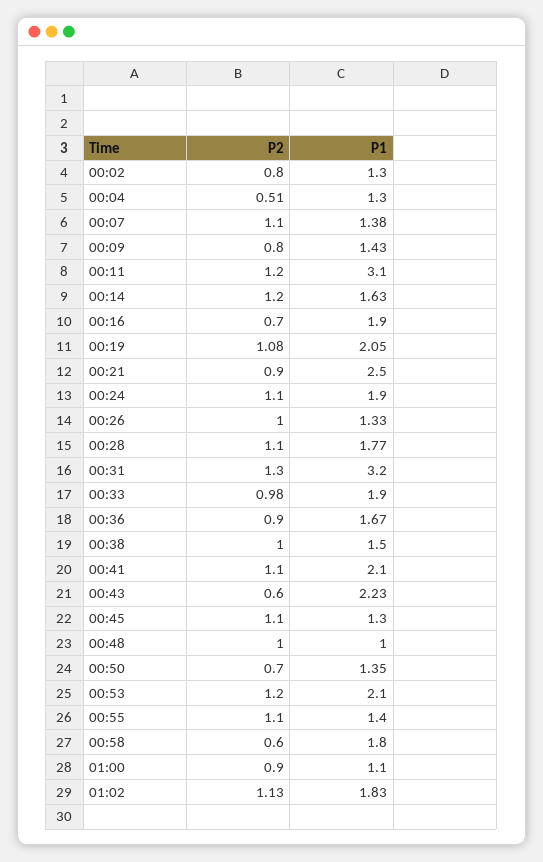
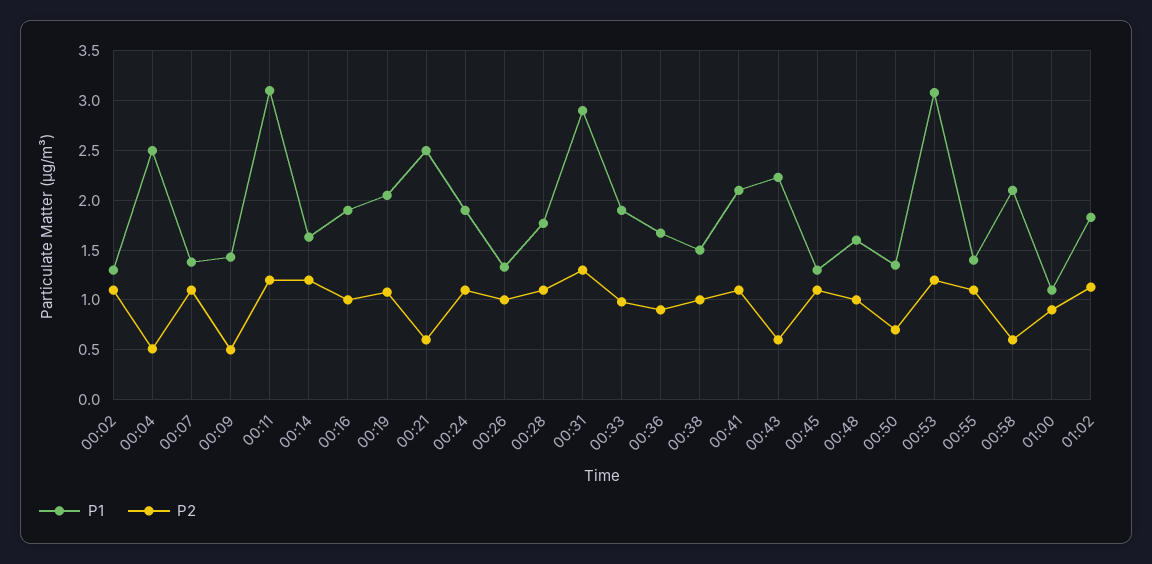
P2, 00:02: 0.8 -> 1.1
P1, 00:04: 1.3 -> 2.5
P2, 00:09: 0.8 -> 0.5
P2, 00:16: 0.7 -> 1
P2, 00:21: 0.9 -> 0.6
P1, 00:31: 3.2 -> 2.9
P1, 00:48: 1 -> 1.6
P1, 00:53: 2.1 -> 3.1
P1, 00:58: 1.8 -> 2.1

